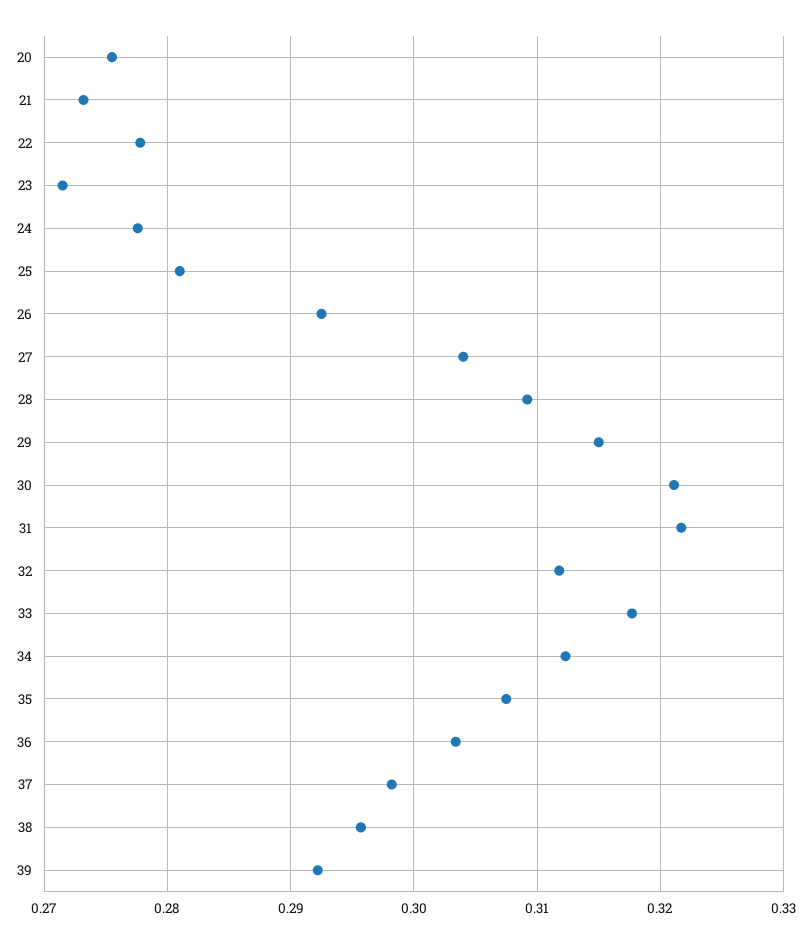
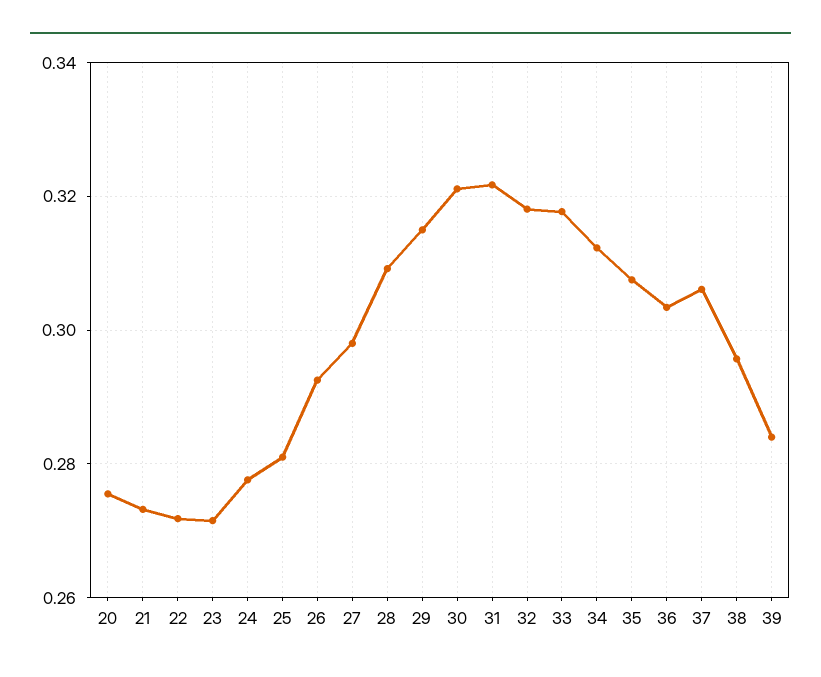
22: 0.278 -> 0.272
27: 0.304 -> 0.298
32: 0.312 -> 0.318
37: 0.298 -> 0.306
39: 0.292 -> 0.284

